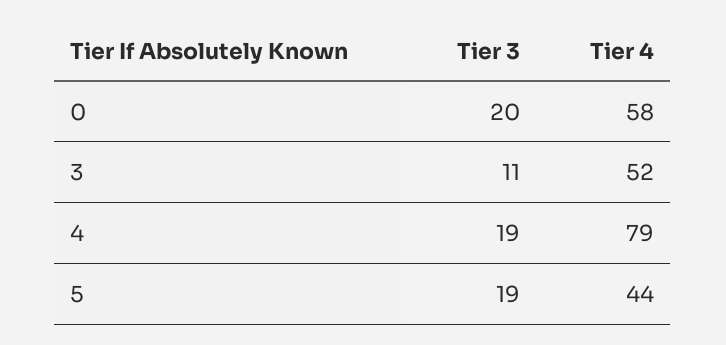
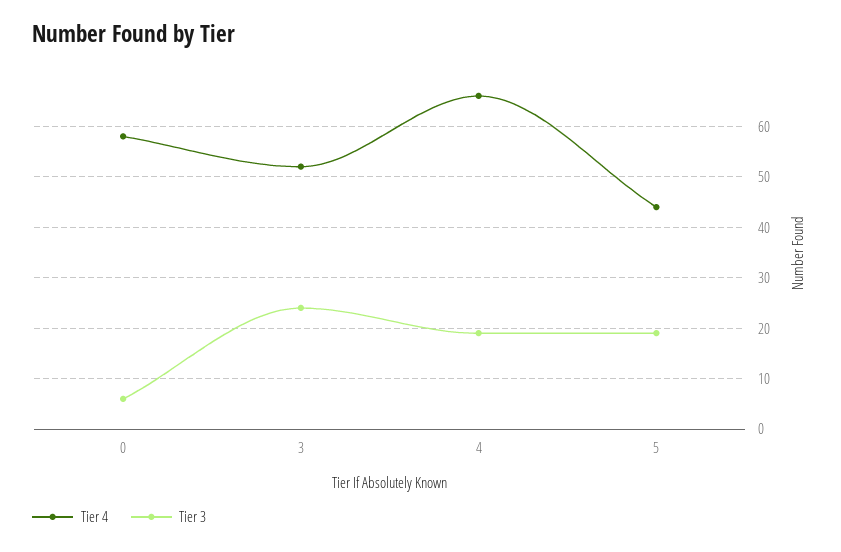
Tier 3, 0: 20 -> 5
Tier 3, 3: 11 -> 25
Tier 4, 4: 79 -> 65

